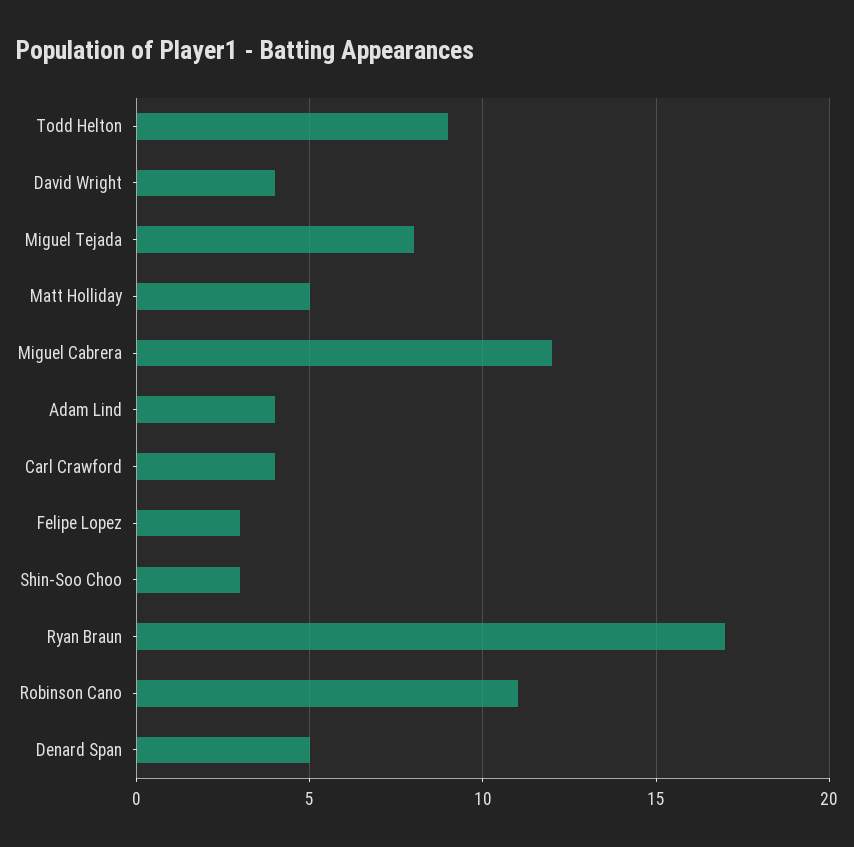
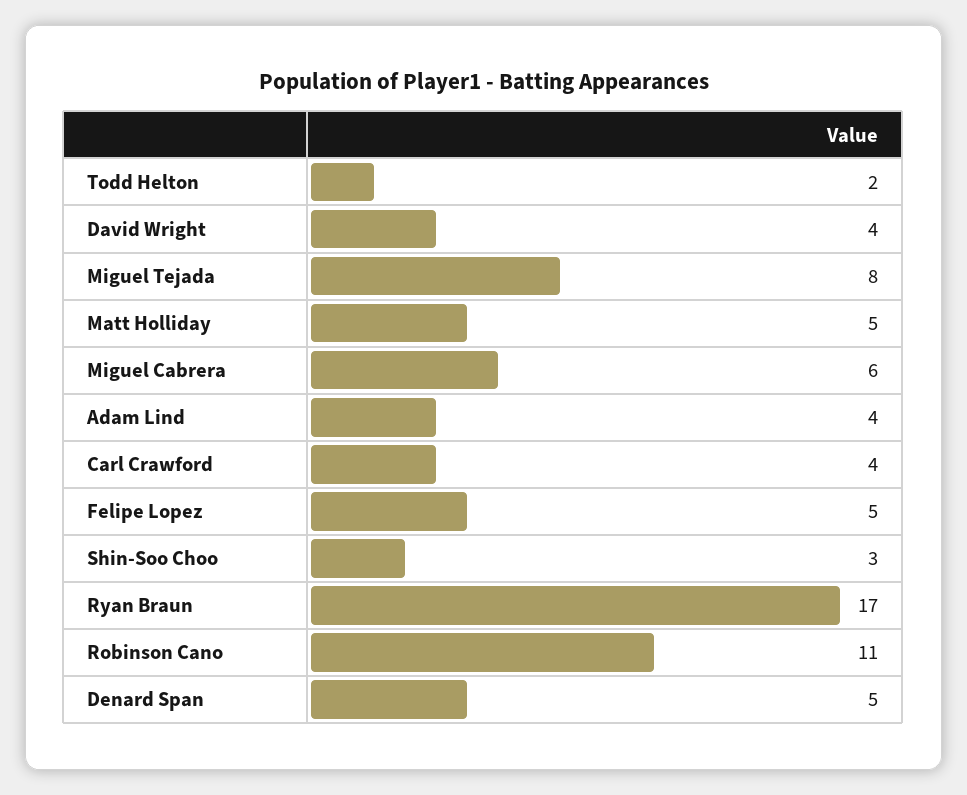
Todd Helton: 9 -> 2
Miguel Cabrera: 12 -> 6
Felipe Lopez: 3 -> 5

